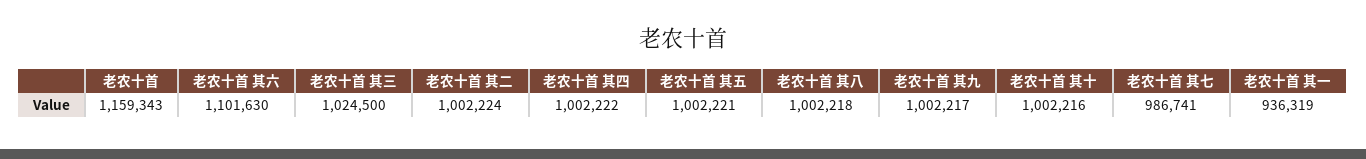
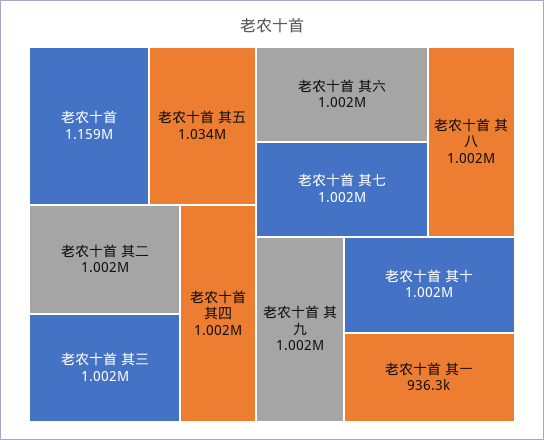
老农十首 其六: 1101630 -> 1002000
老农十首 其三: 1024500 -> 1002000
老农十首 其五: 1002221 -> 1034000
老农十首 其七: 986741 -> 1002000

